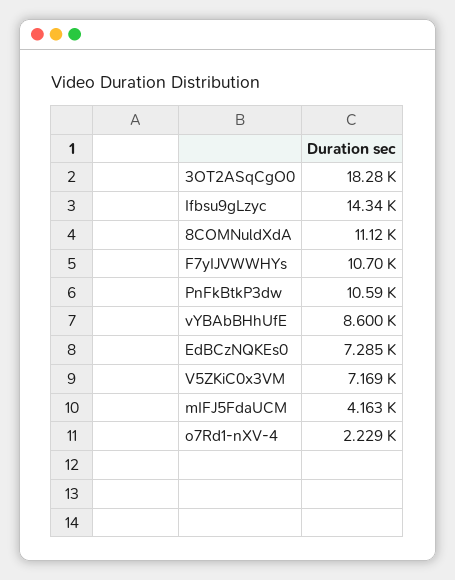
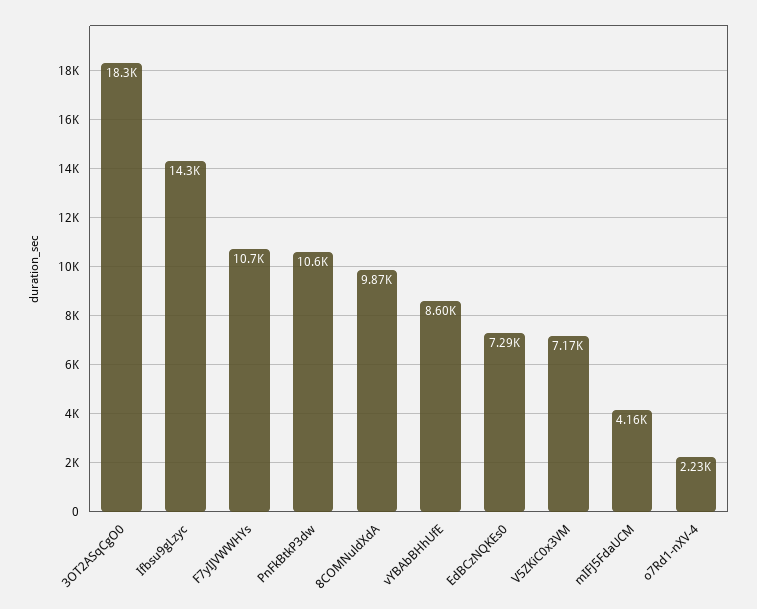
8COMNuldXdA: 11120 -> 9870

